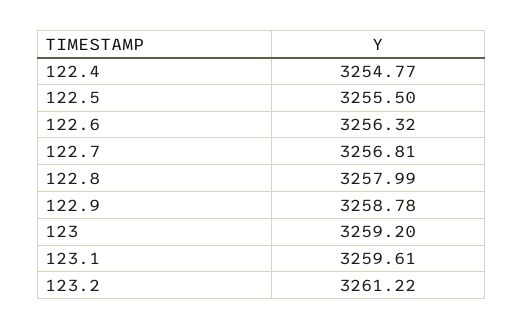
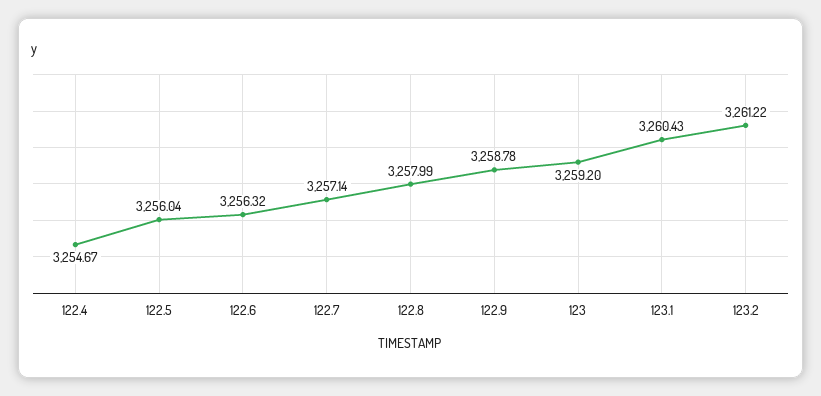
122.4: 3254.77 -> 3254.67
122.5: 3255.5 -> 3256.04
122.7: 3256.81 -> 3257.14
123.1: 3259.61 -> 3260.43

